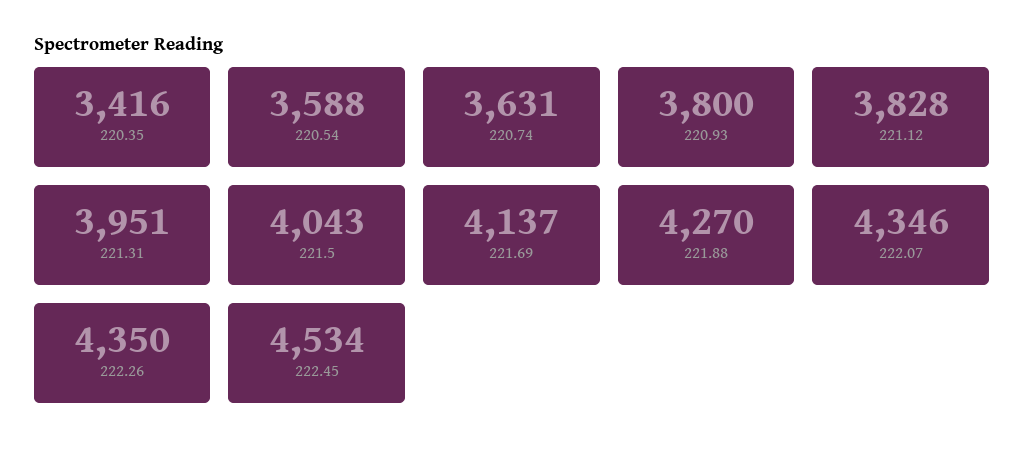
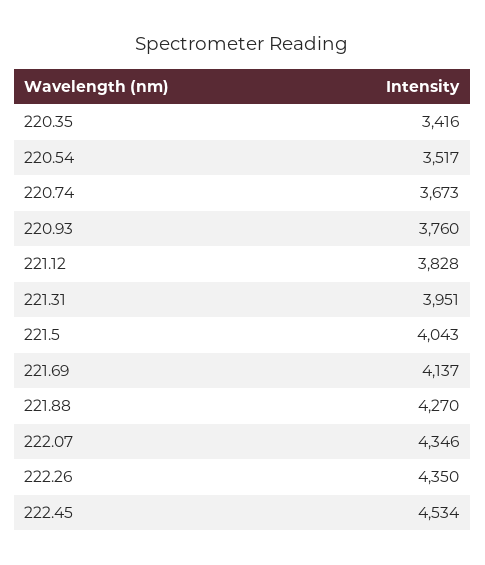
220.54: 3588 -> 3517
220.74: 3631 -> 3673
220.93: 3800 -> 3760

